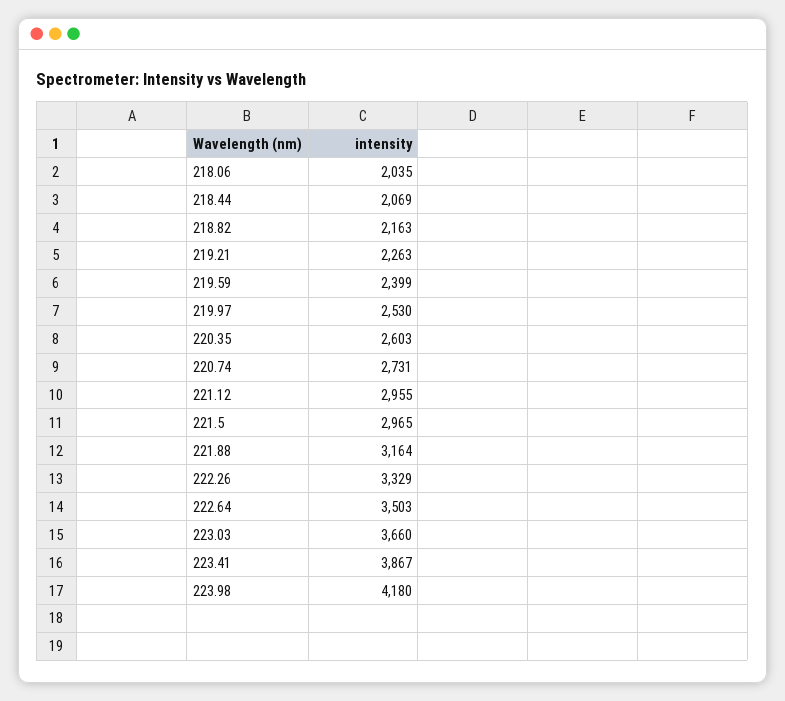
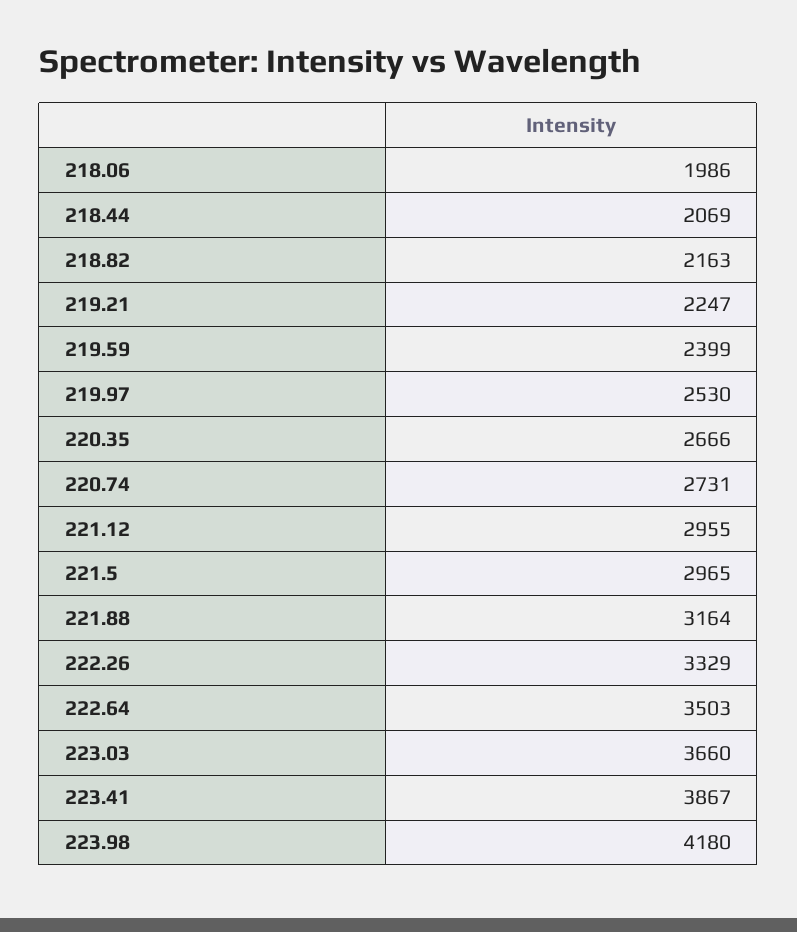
218.06: 2035 -> 1986
219.21: 2263 -> 2247
220.35: 2603 -> 2666

